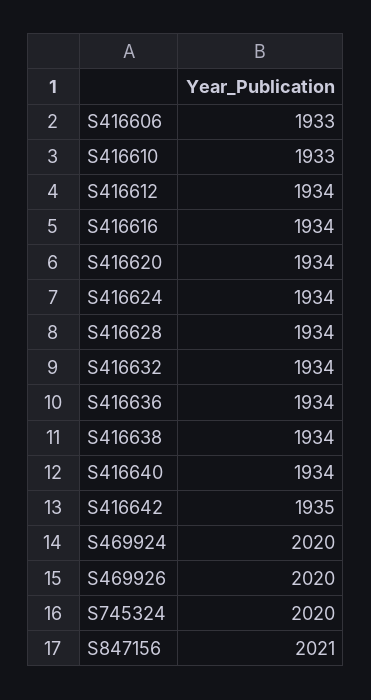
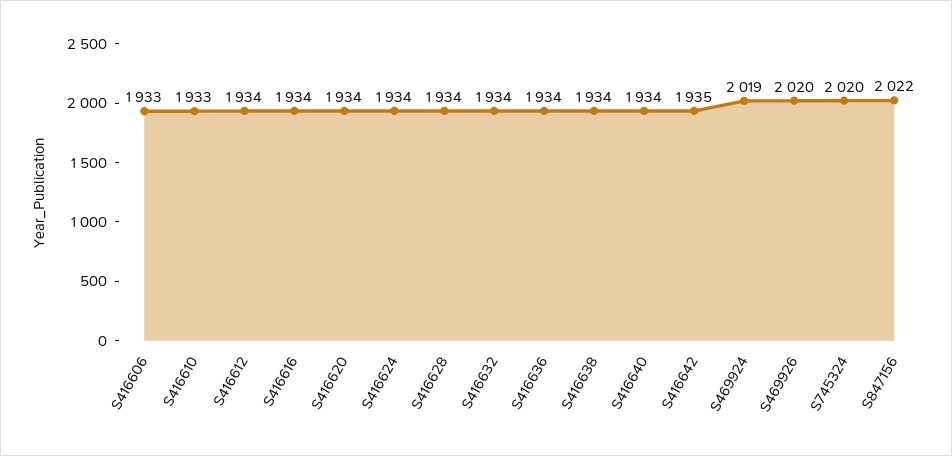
S469924: 2020 -> 2019
S847156: 2021 -> 2022

